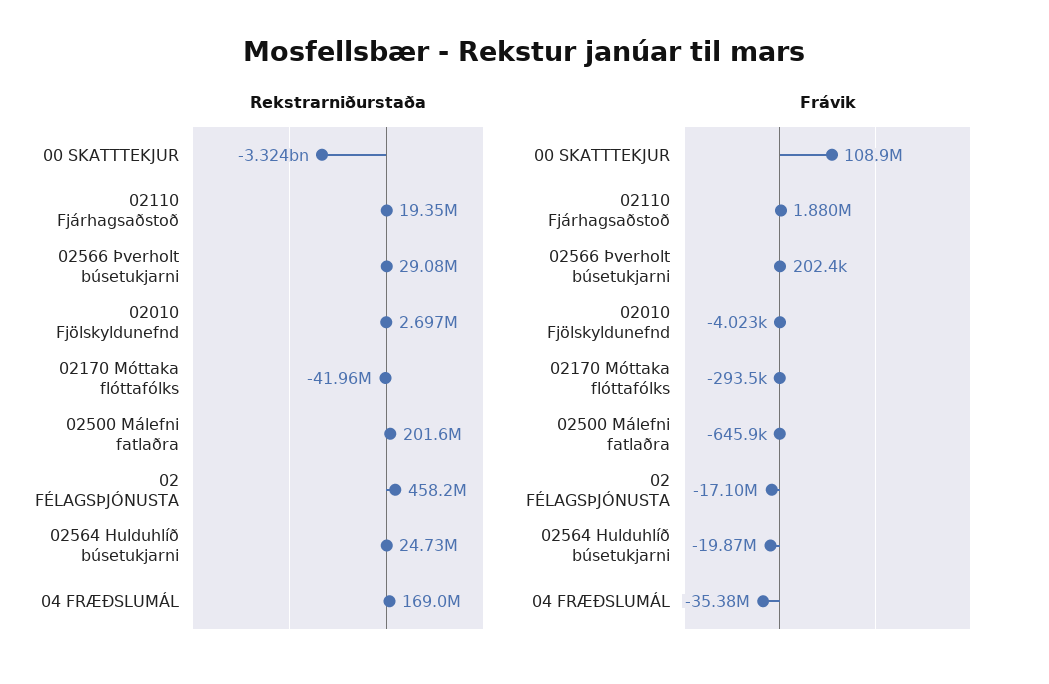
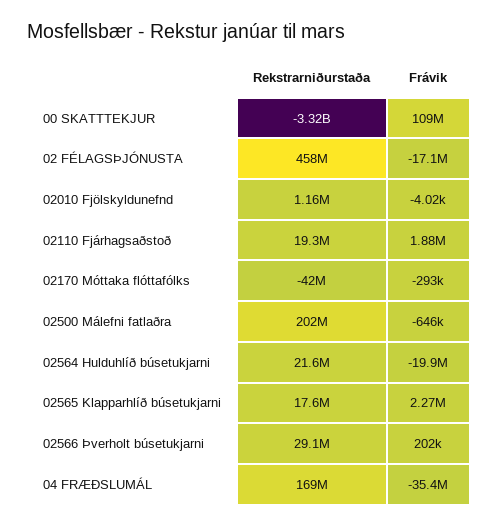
Rekstrarniðurstaða, 02010 Fjölskyldunefnd: 2697000 -> 1160000
Rekstrarniðurstaða, 02564 Hulduhlíð búsetukjarni: 24730000 -> 21600000
Rekstrarniðurstaða, 02565 Klapparhlíð búsetukjarni: none -> 17600000
Frávik, 02565 Klapparhlíð búsetukjarni: none -> 2270000

